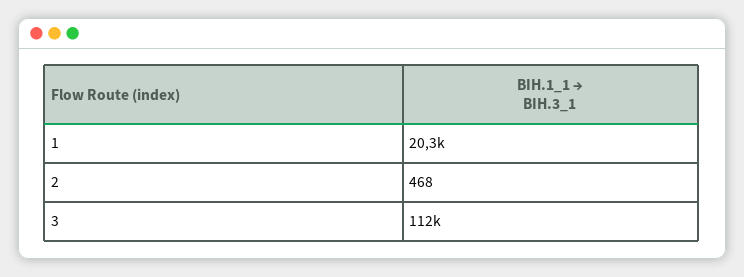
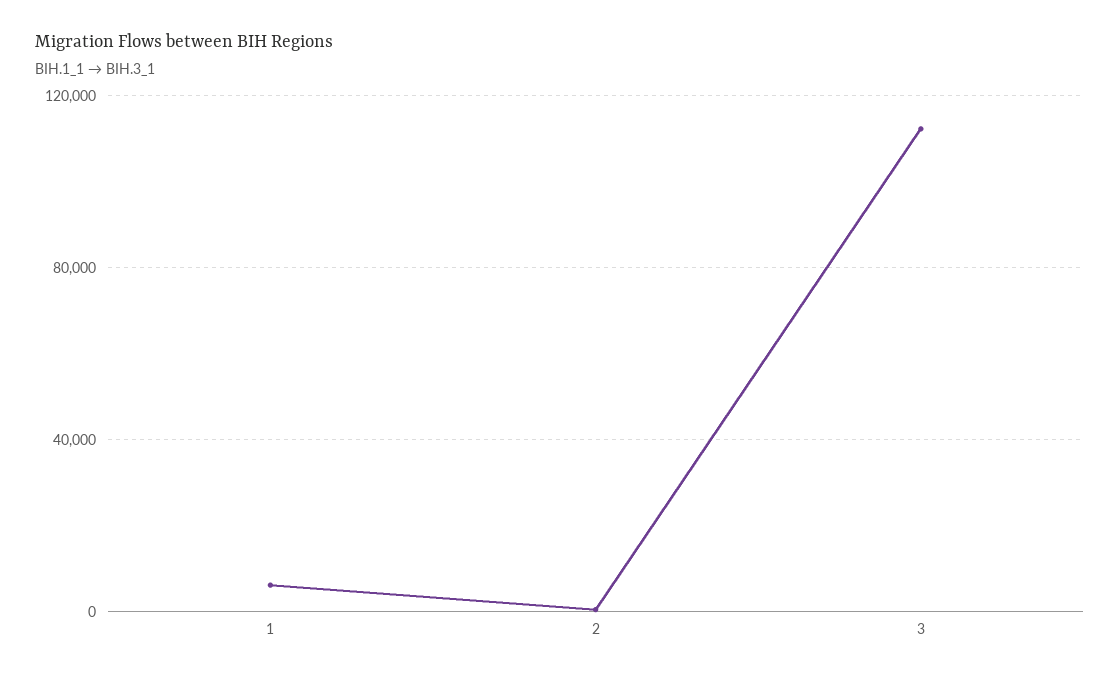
1: 20300 -> 5000

